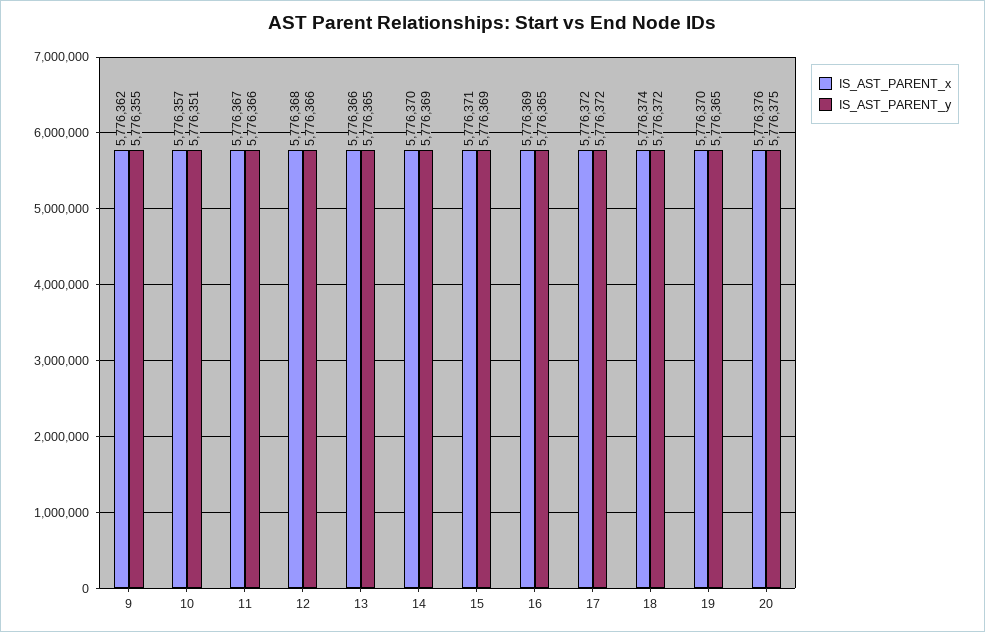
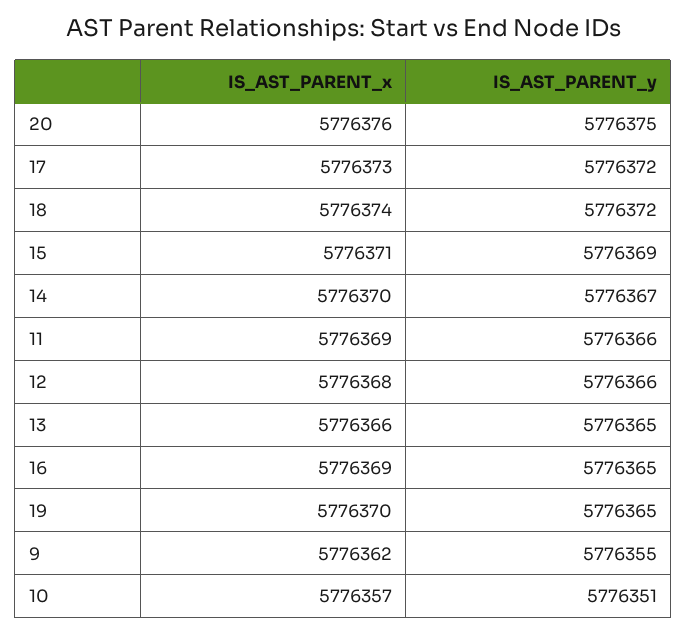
IS_AST_PARENT_x, 11: 5776367 -> 5776369
IS_AST_PARENT_y, 14: 5776369 -> 5776367
IS_AST_PARENT_x, 17: 5776372 -> 5776373

